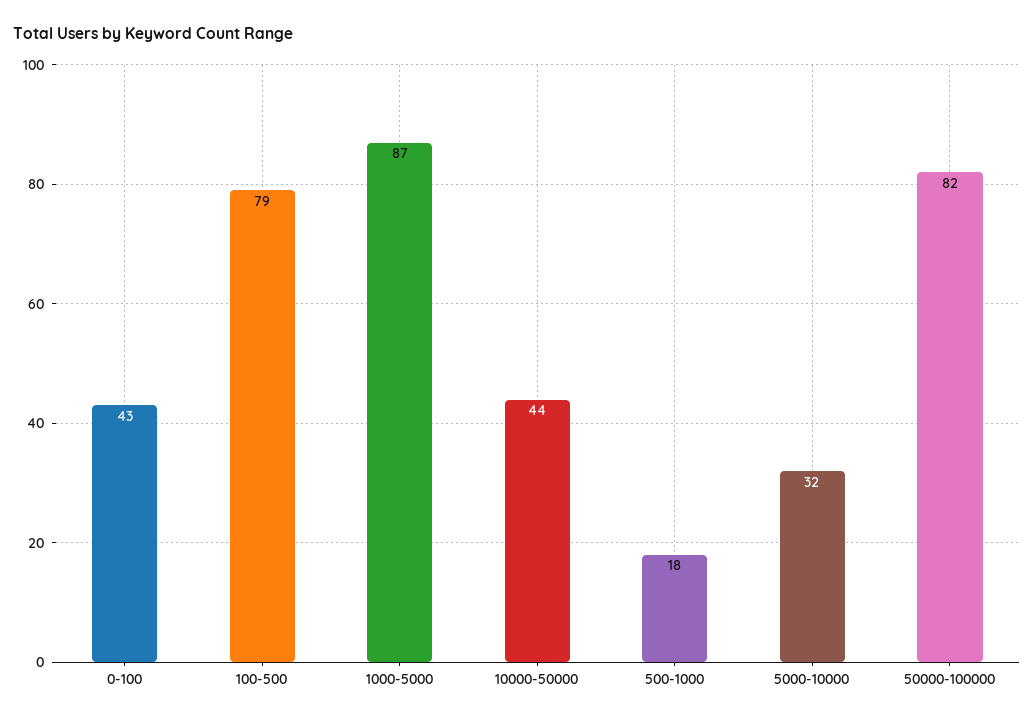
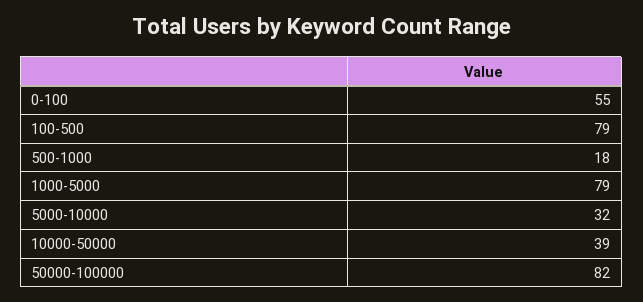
0-100: 43 -> 55
1000-5000: 87 -> 79
10000-50000: 44 -> 39

